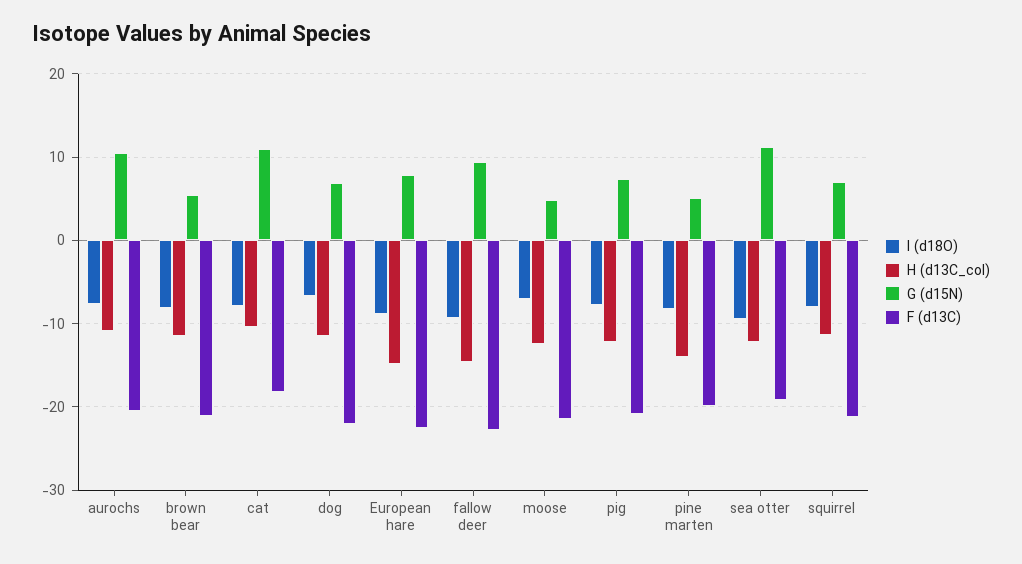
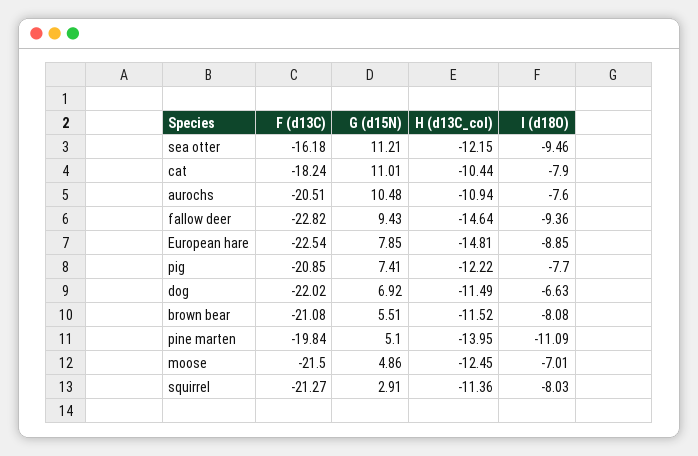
I (d18O), pine marten: -8 -> -11.09
F (d13C), sea otter: -19 -> -16.18
G (d15N), squirrel: 7 -> 2.91

